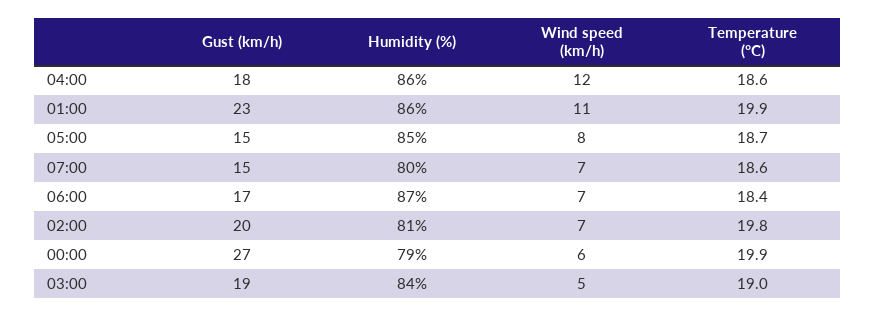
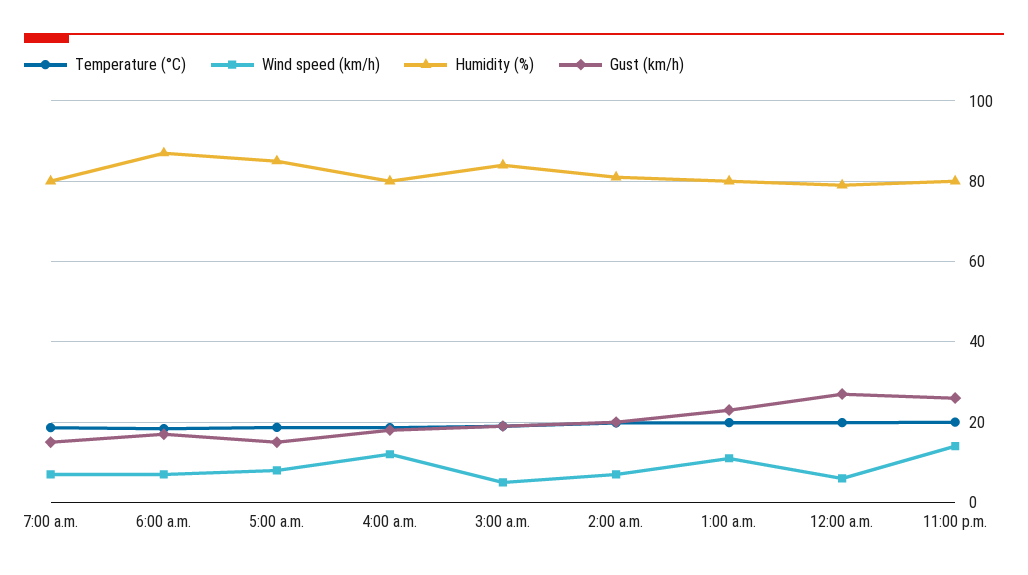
Humidity (%), 04:00: 86 -> 80
Humidity (%), 01:00: 86 -> 80
Temperature (°C), 11:00 p.m.: none -> 20
Wind speed (km/h), 11:00 p.m.: none -> 14
Humidity (%), 11:00 p.m.: none -> 80
Gust (km/h), 11:00 p.m.: none -> 26

